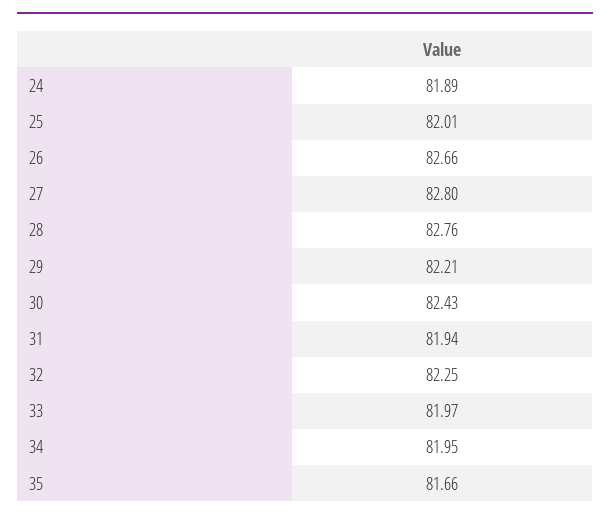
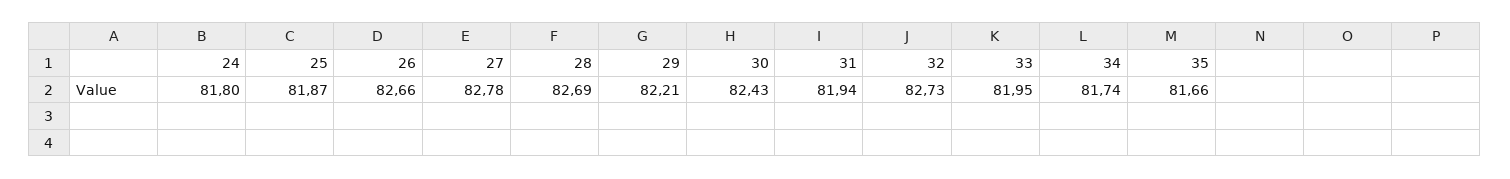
24: 81.89 -> 81.8
25: 82.01 -> 81.87
27: 82.8 -> 82.78
28: 82.76 -> 82.69
32: 82.25 -> 82.73
33: 81.97 -> 81.95
34: 81.95 -> 81.74

